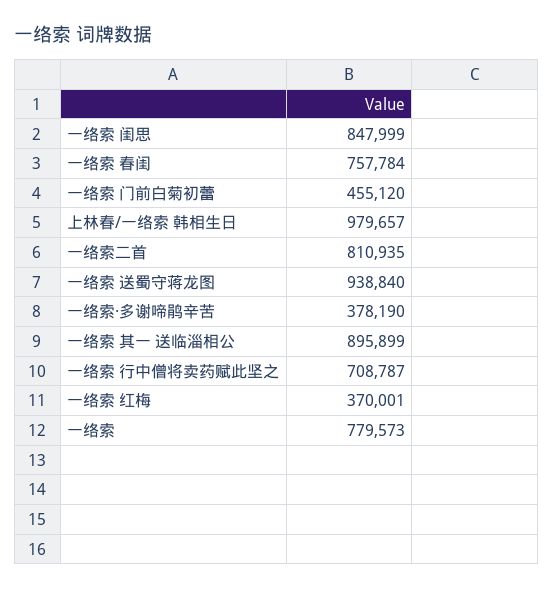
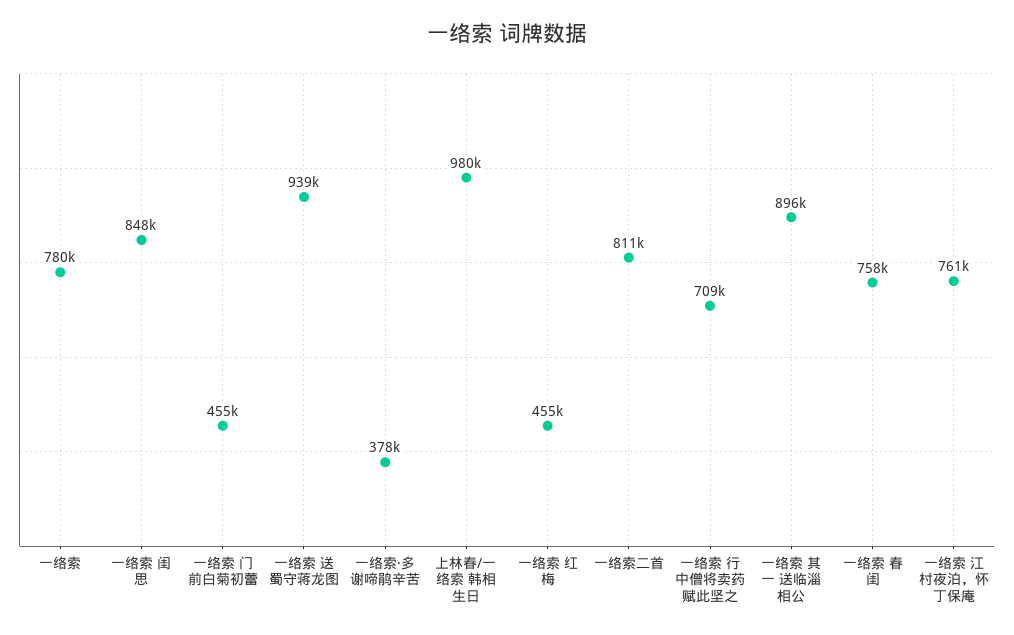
一络索 红梅: 370001 -> 455000
一络索 江村夜泊，怀丁保庵: none -> 761000

